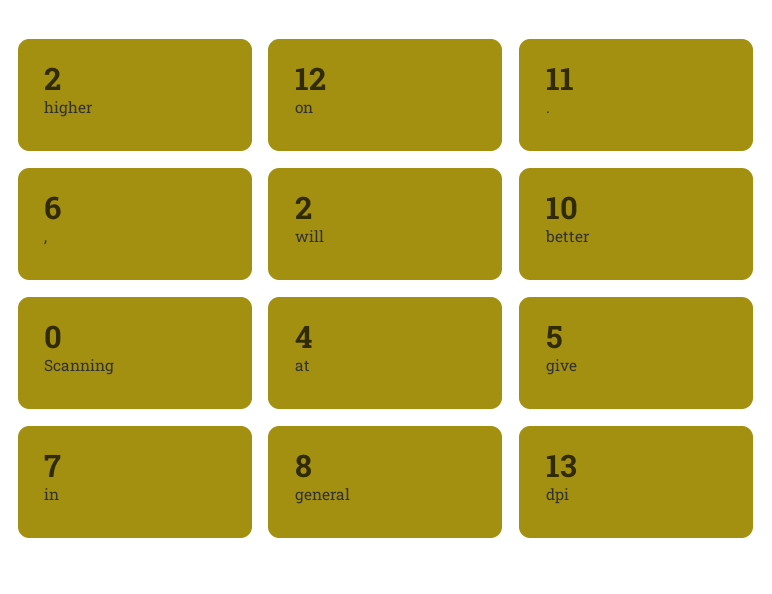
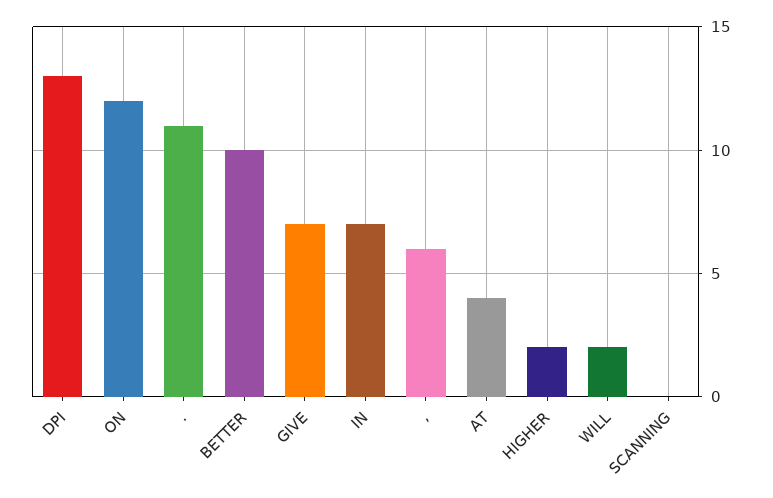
give: 5 -> 7
general: 8 -> none

